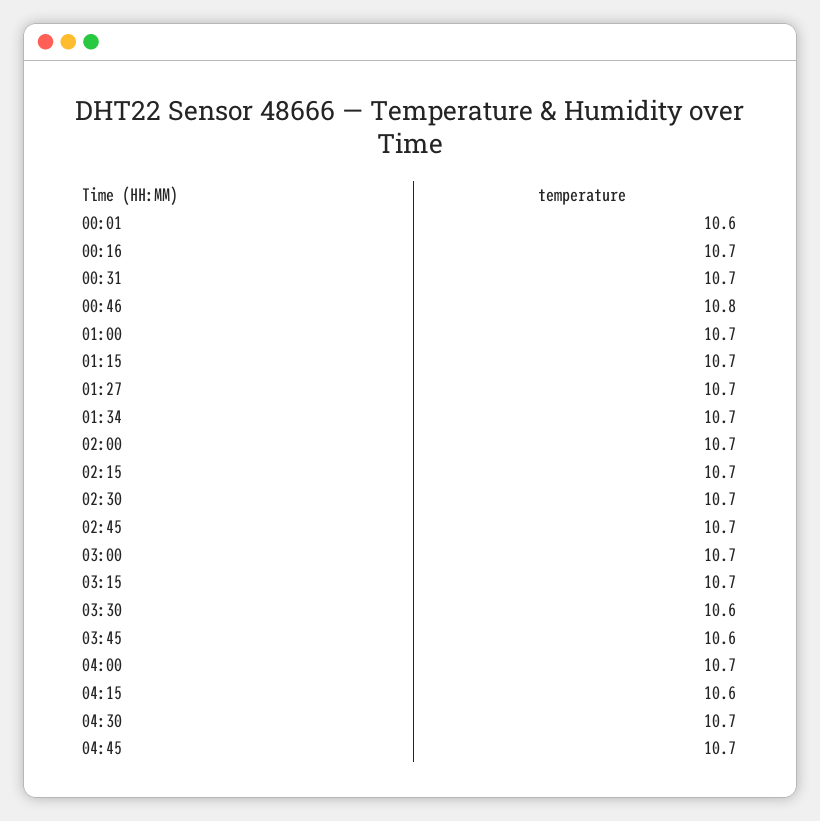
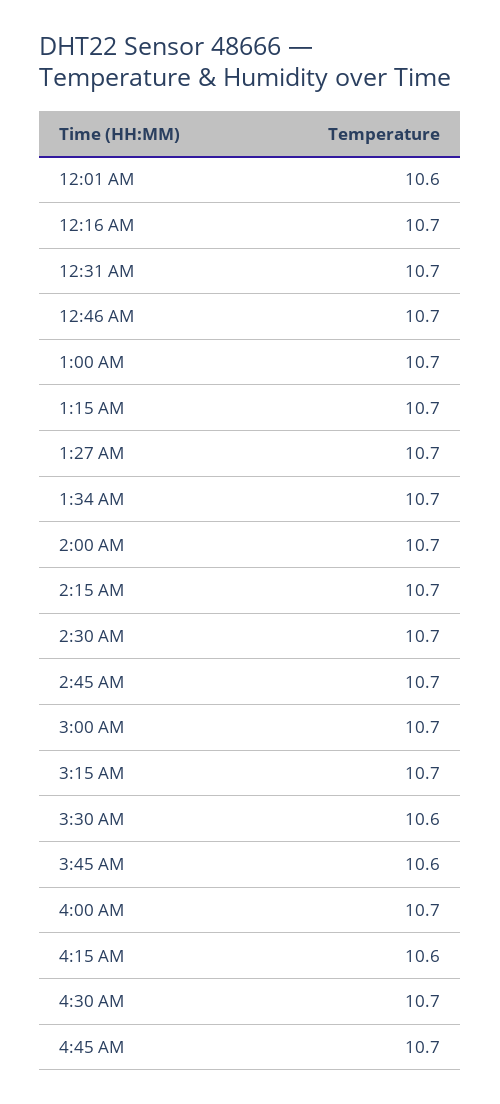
00:46: 10.8 -> 10.7

